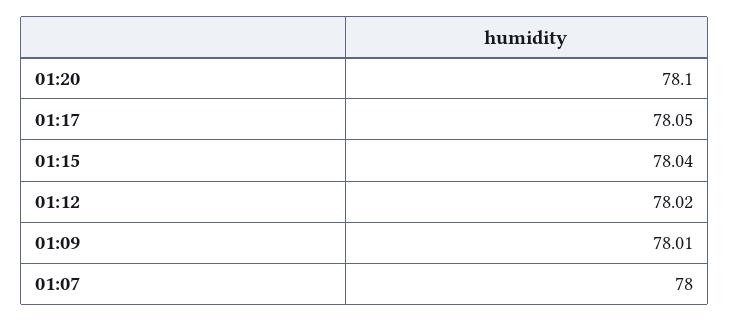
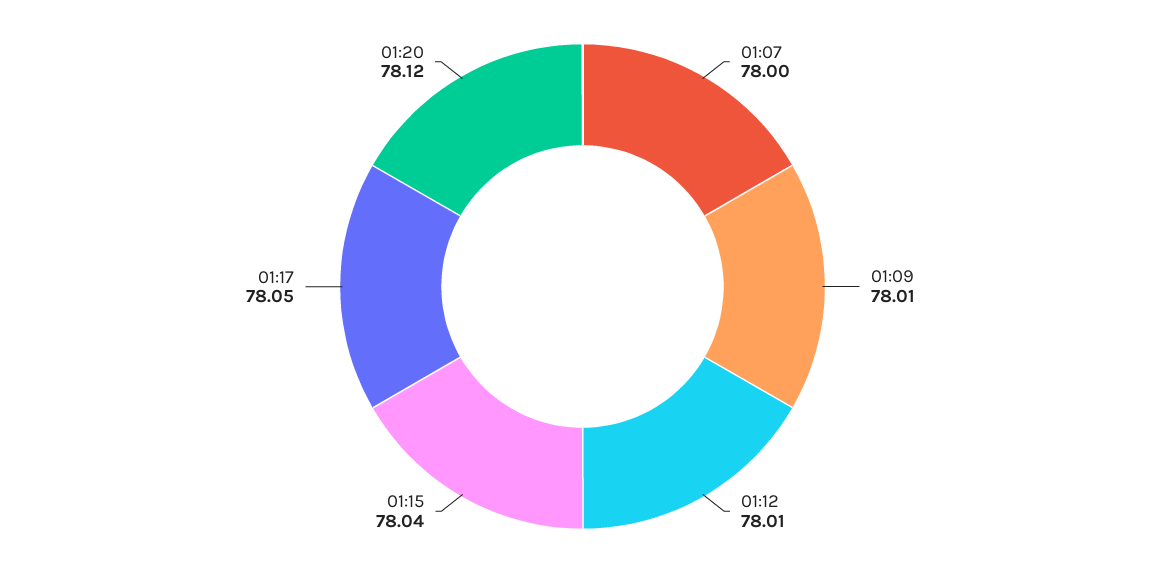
01:20: 78.1 -> 78.12
01:12: 78.02 -> 78.01

